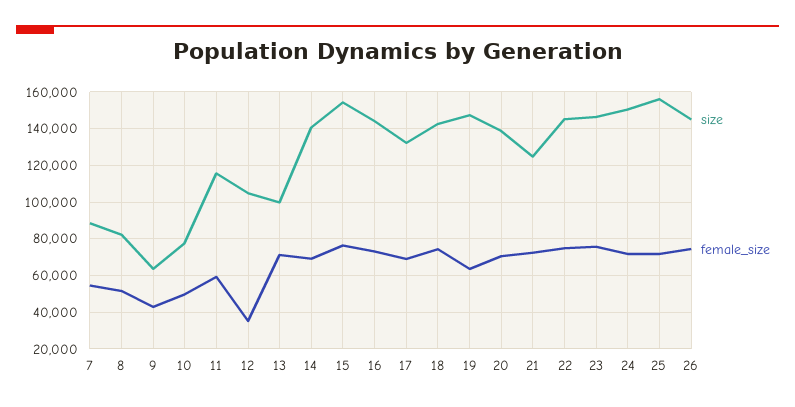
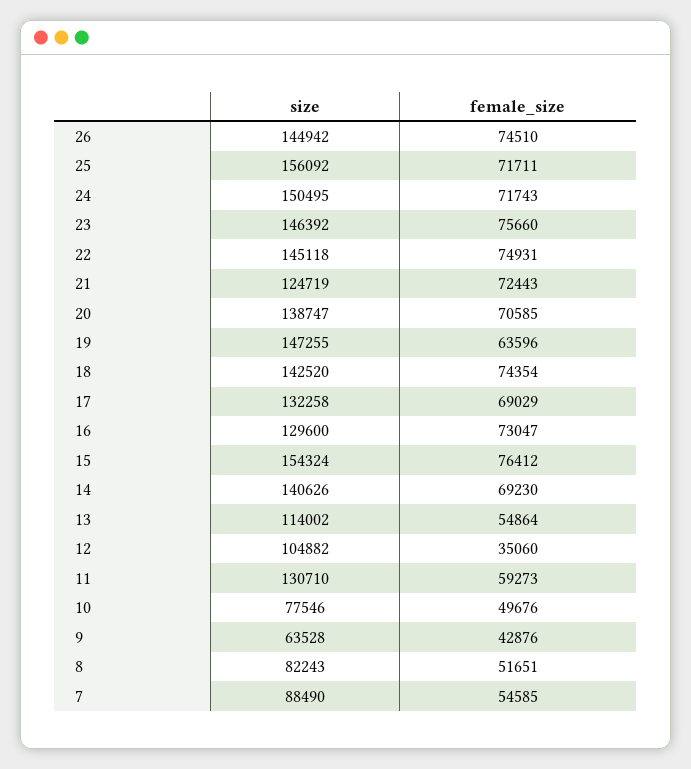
size, 11: 115000 -> 130710
size, 13: 100000 -> 114002
female_size, 13: 70000 -> 54864
size, 16: 145000 -> 129600

